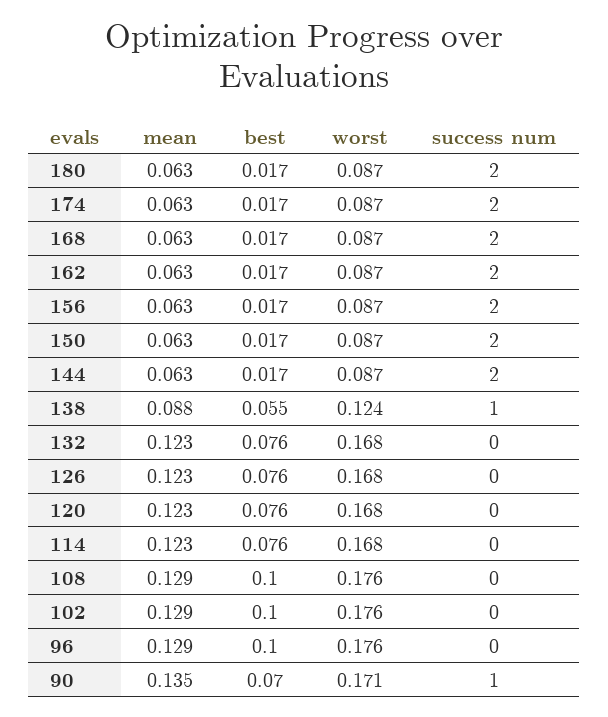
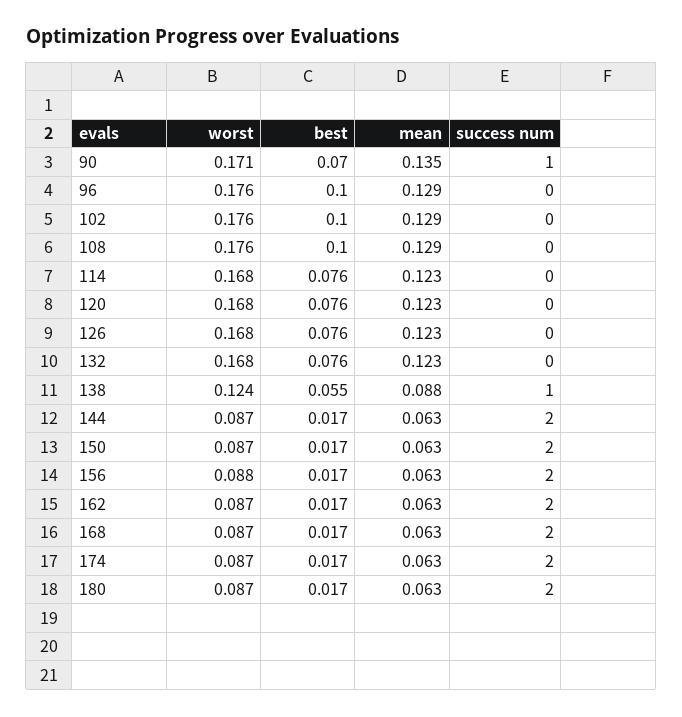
worst, 156: 0.087 -> 0.088

